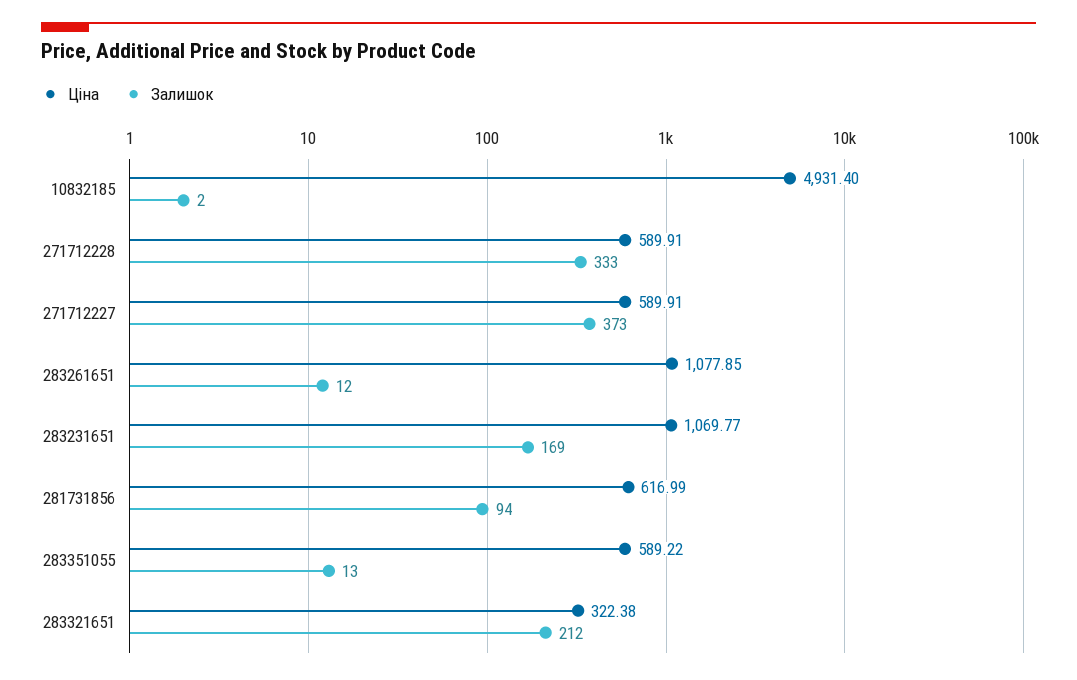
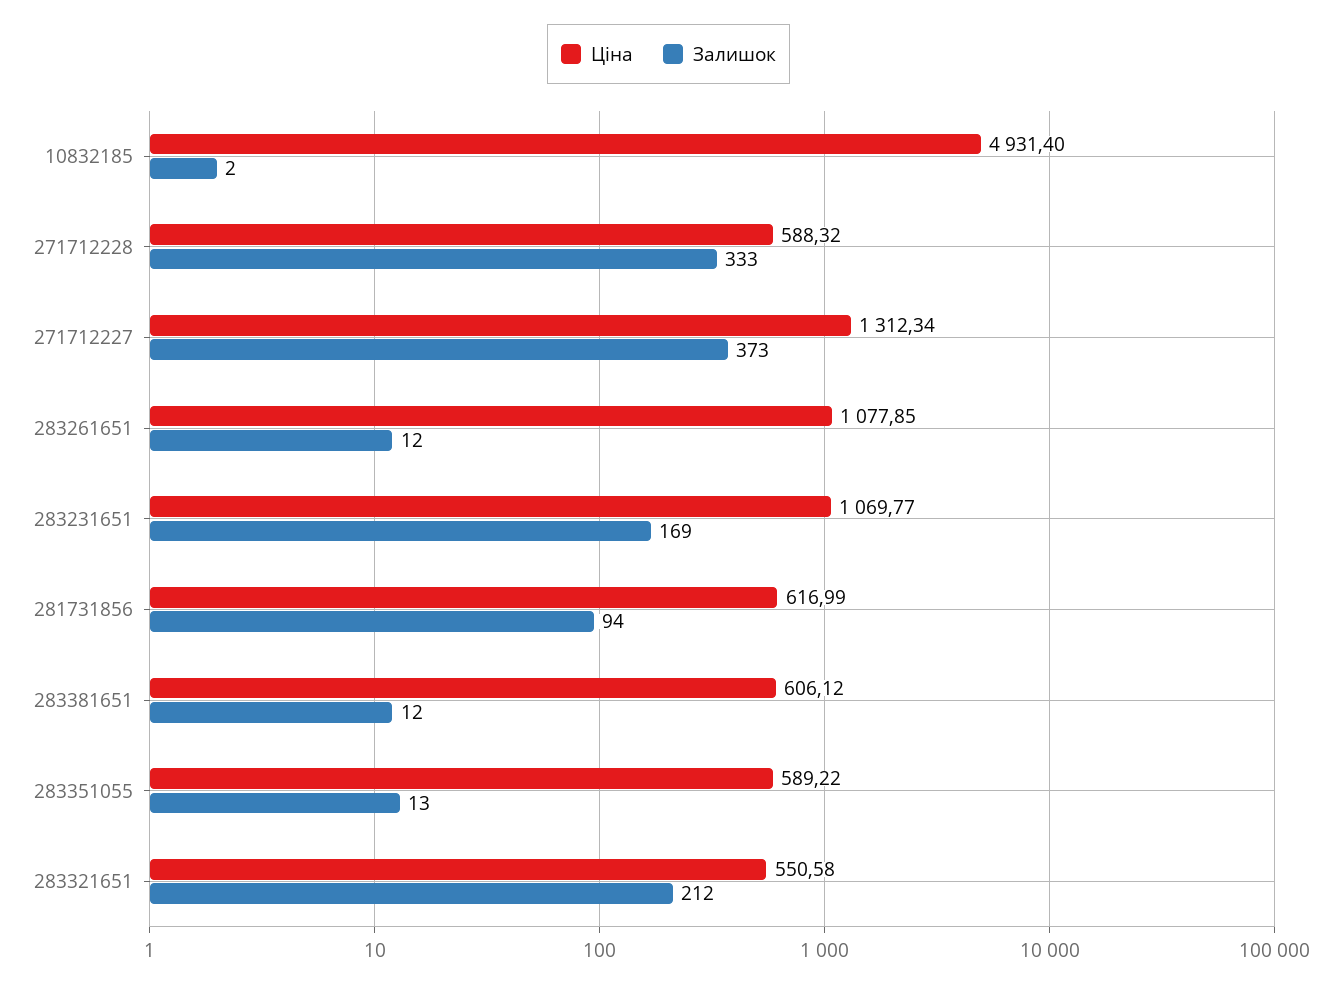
Ціна, 271712228: 589.91 -> 588.32
Ціна, 271712227: 589.91 -> 1312.34
Ціна, 283321651: 322.38 -> 550.58
Ціна, 283381651: none -> 606.12
Залишок, 283381651: none -> 12

